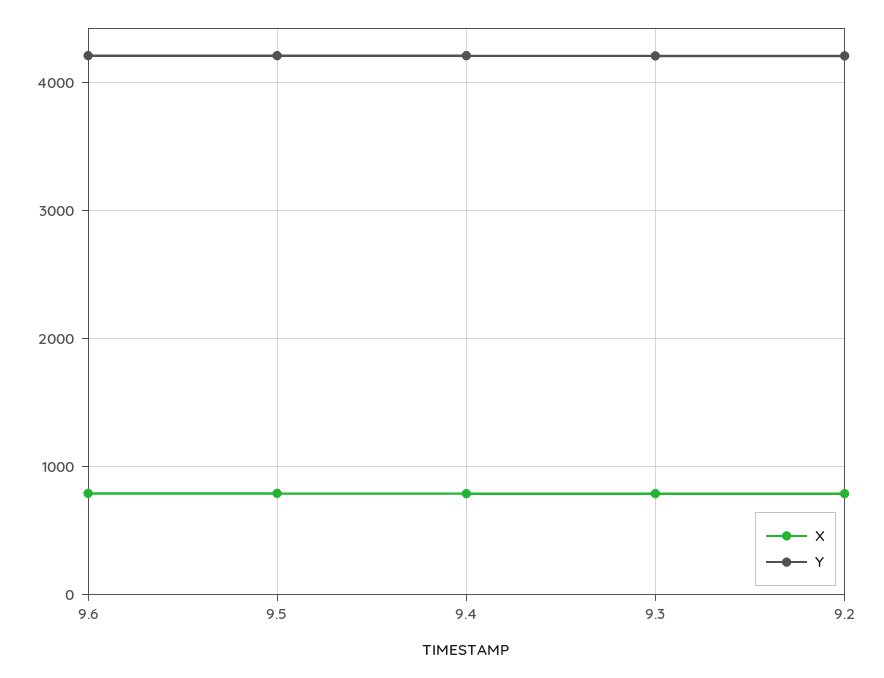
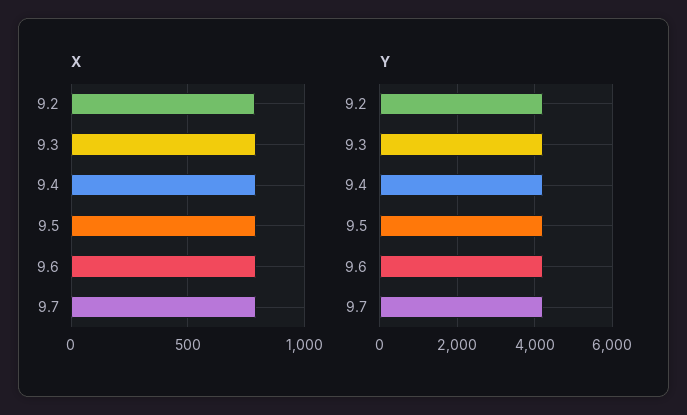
X, 9.7: none -> 800
Y, 9.7: none -> 4200

